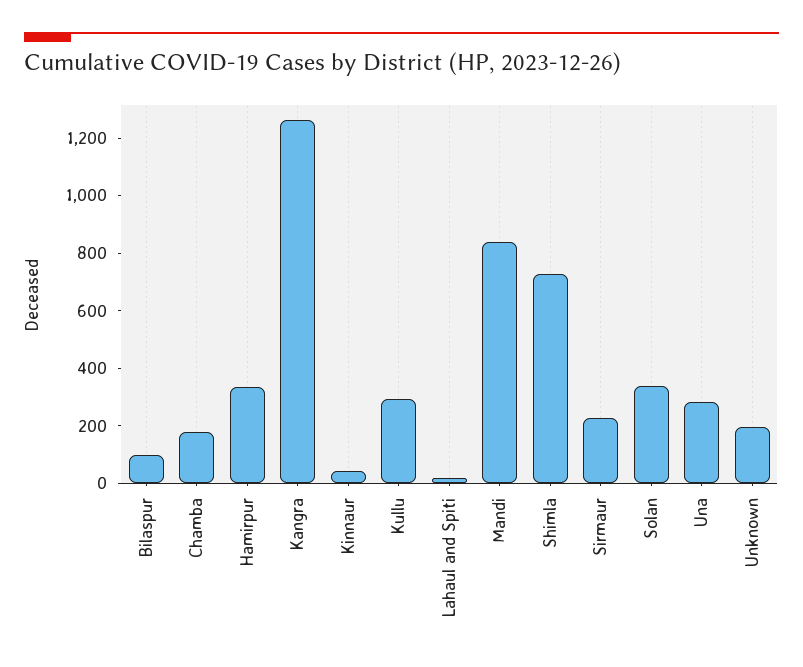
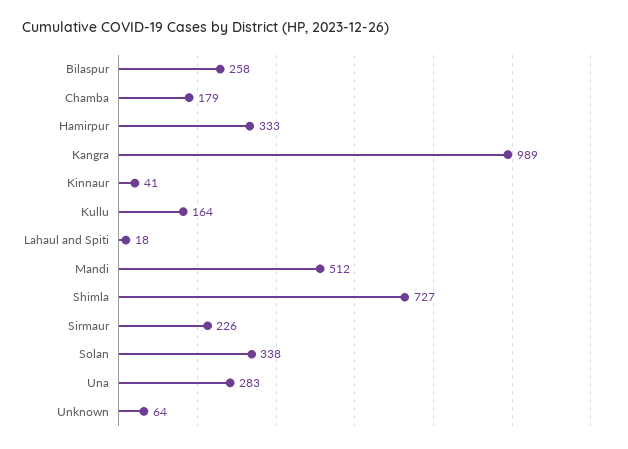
Bilaspur: 100 -> 258
Kangra: 1250 -> 989
Kullu: 300 -> 164
Mandi: 850 -> 512
Unknown: 200 -> 64

